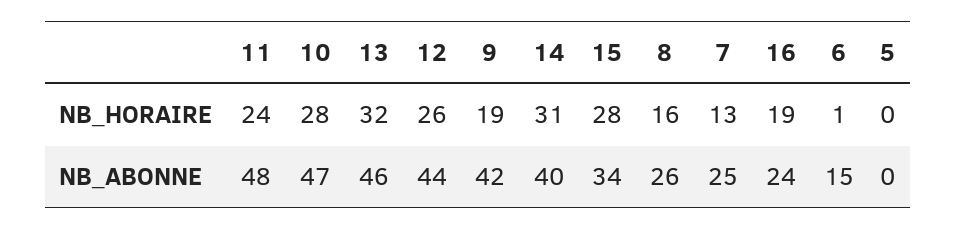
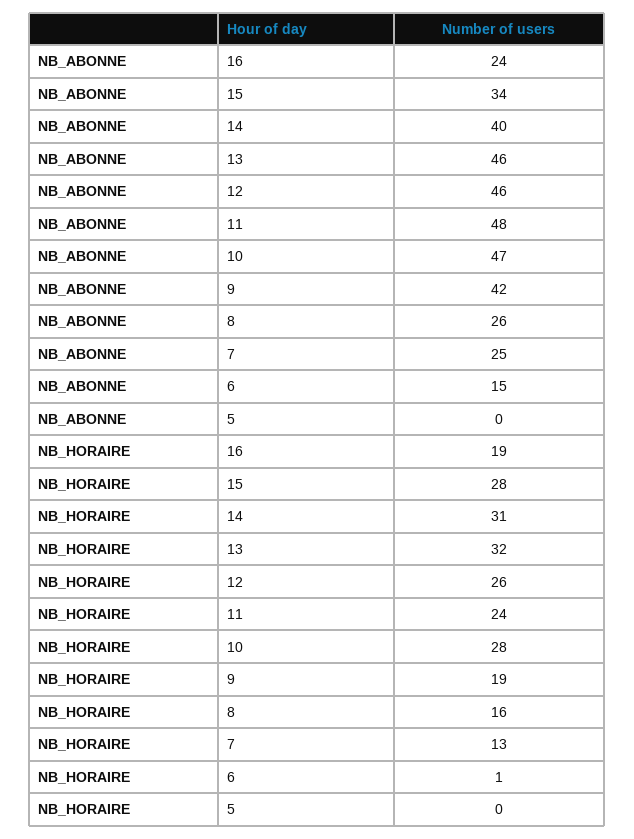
12, NB_ABONNE: 44 -> 46

